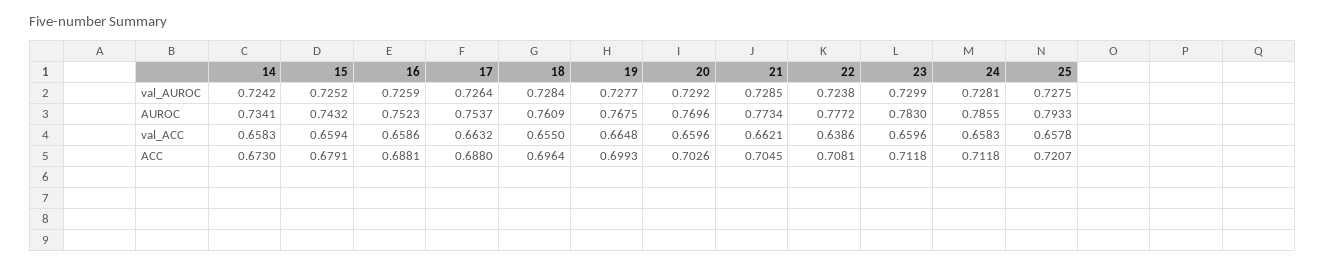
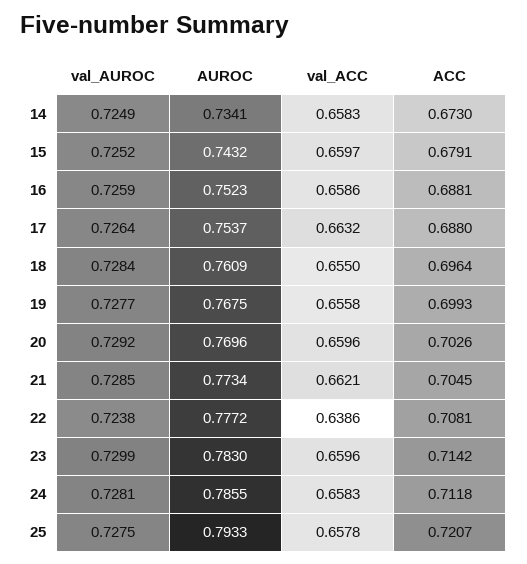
14, val_AUROC: 0.7242 -> 0.7249
15, val_ACC: 0.6594 -> 0.6597
19, val_ACC: 0.6648 -> 0.6558
23, ACC: 0.7118 -> 0.7142

